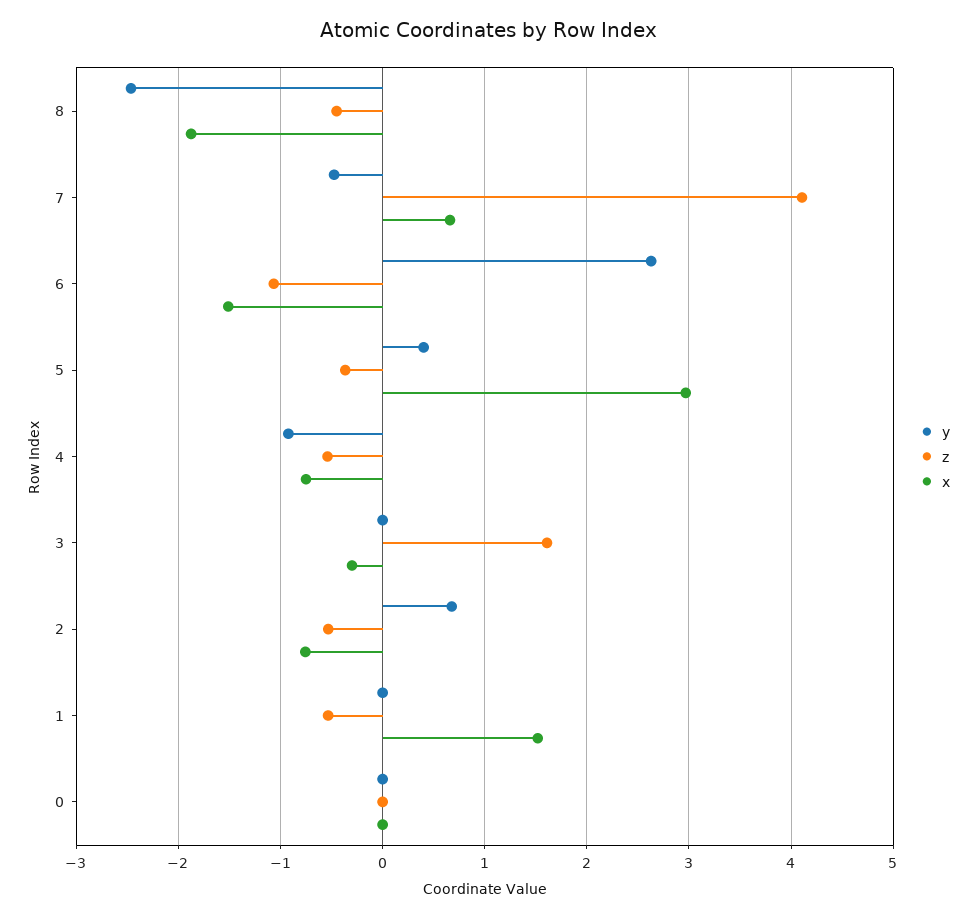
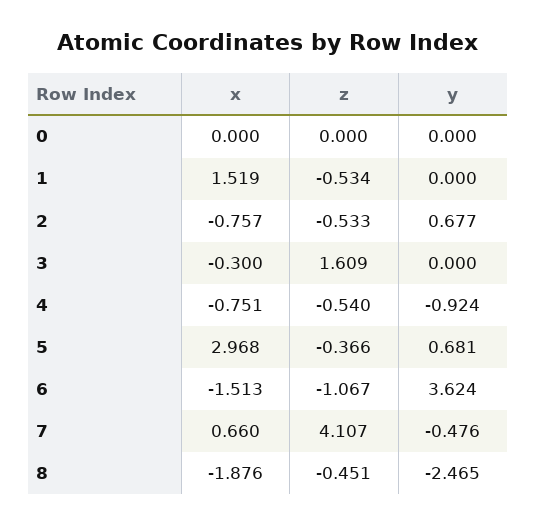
y, 6: 2.6 -> 3.624
y, 5: 0.4 -> 0.681

